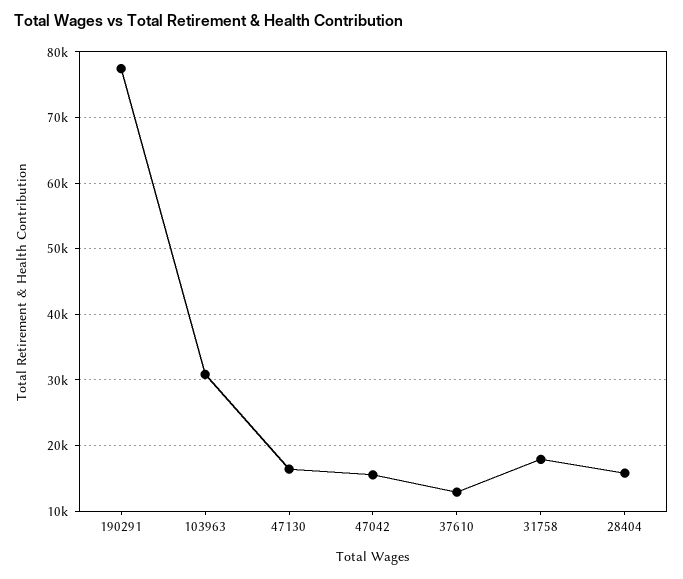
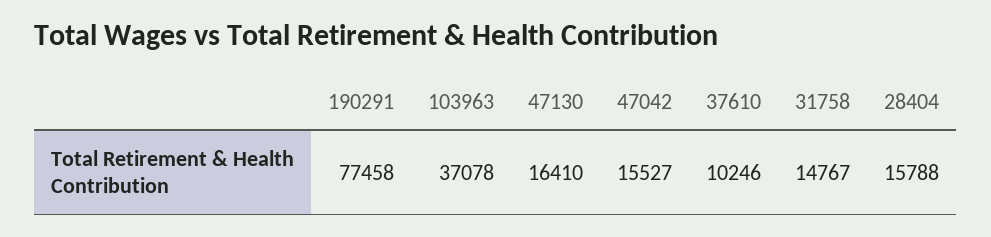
103963: 31000 -> 37078
37610: 13000 -> 10246
31758: 18000 -> 14767

